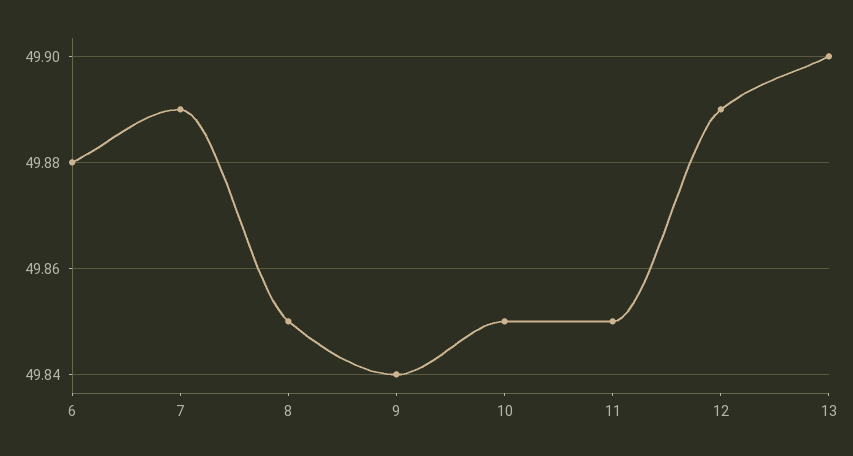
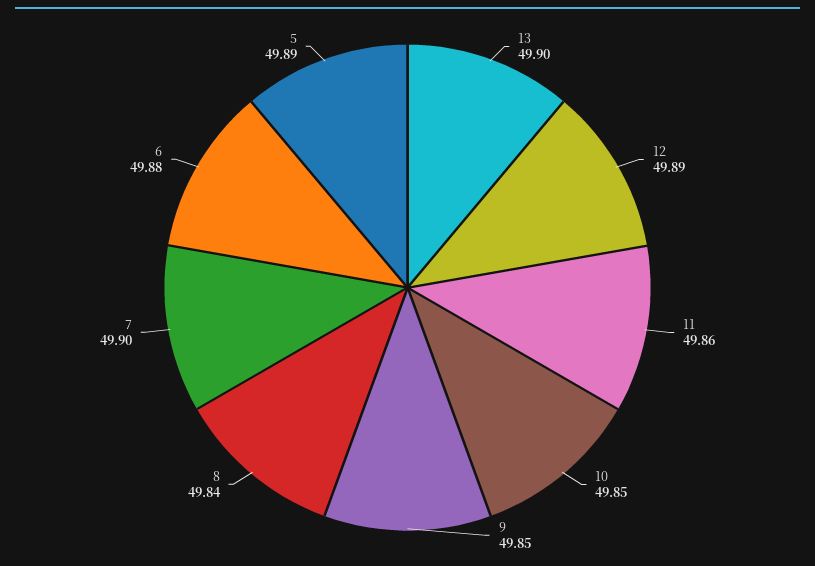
7: 49.89 -> 49.9
8: 49.85 -> 49.84
9: 49.84 -> 49.85
11: 49.85 -> 49.86
5: none -> 49.89

